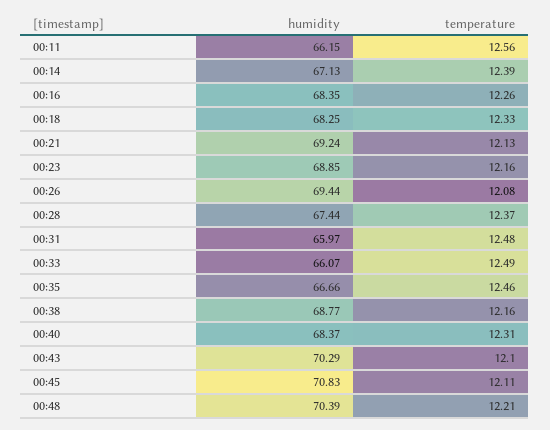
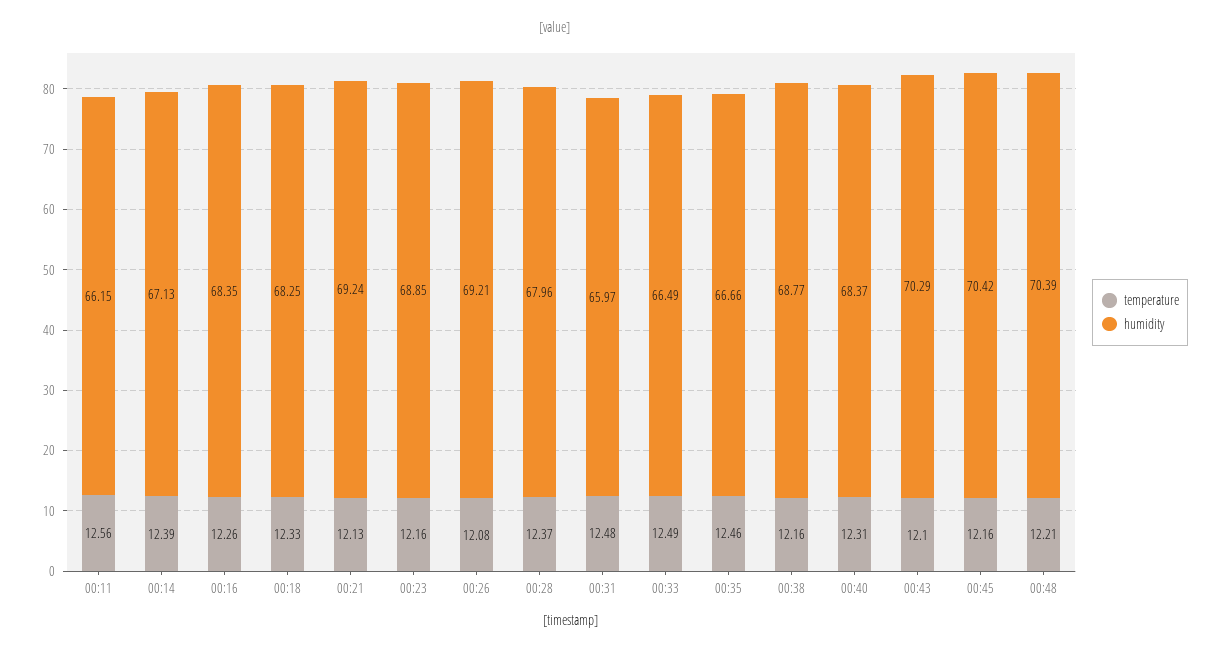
humidity, 00:26: 69.44 -> 69.21
humidity, 00:28: 67.44 -> 67.96
humidity, 00:33: 66.07 -> 66.49
humidity, 00:45: 70.83 -> 70.42
temperature, 00:45: 12.11 -> 12.16

